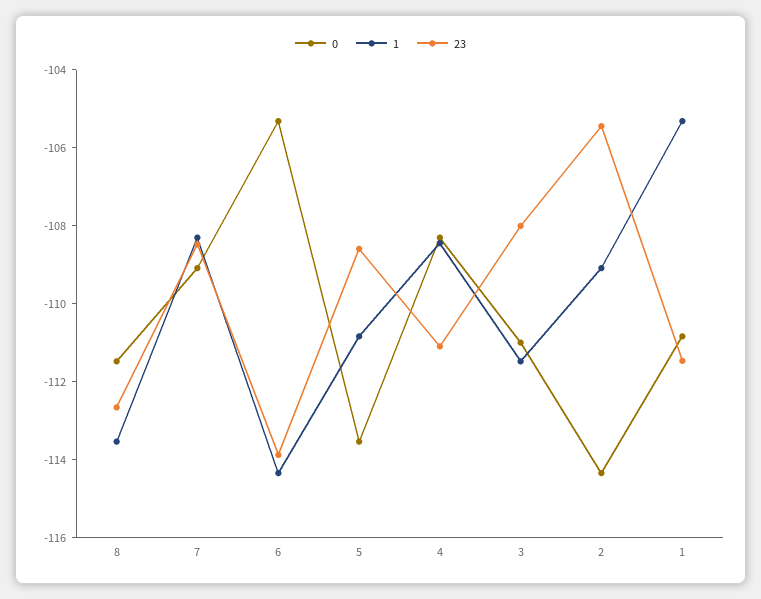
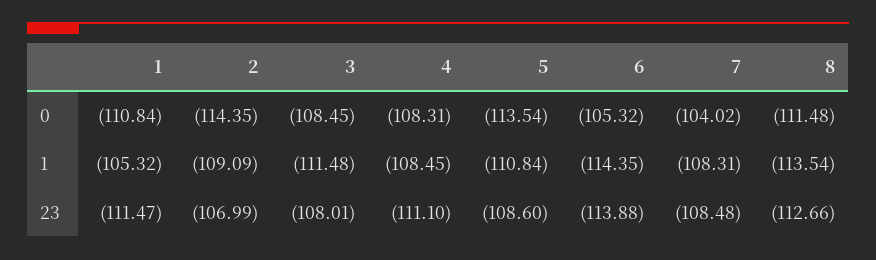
0, 7: -109 -> -104.02
0, 3: -111 -> -108.45
23, 2: -105.5 -> -106.99

